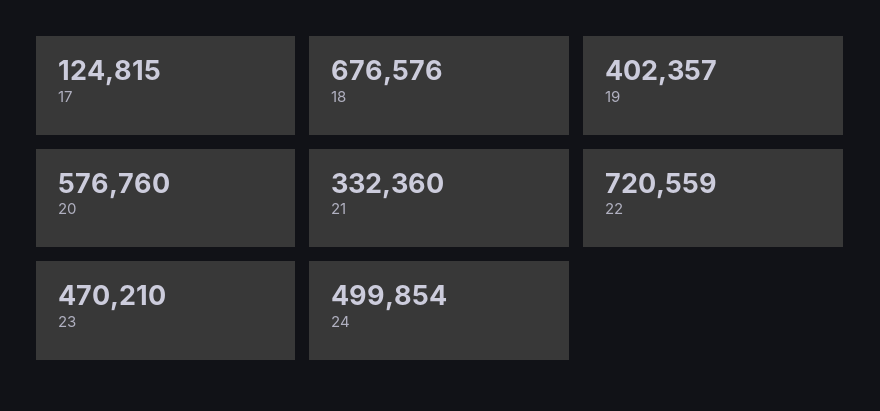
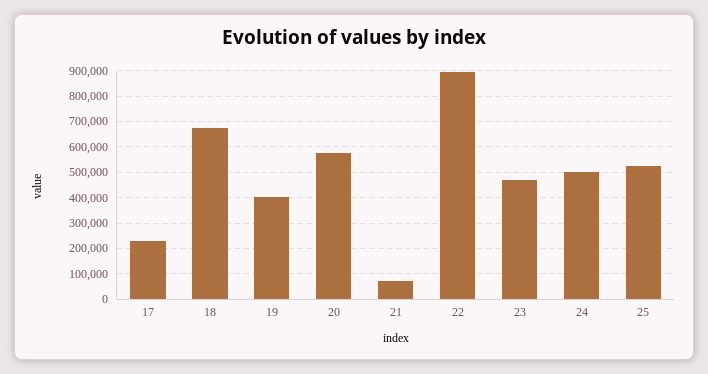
17: 124815 -> 225000
21: 332360 -> 75000
22: 720559 -> 900000
25: none -> 525000

